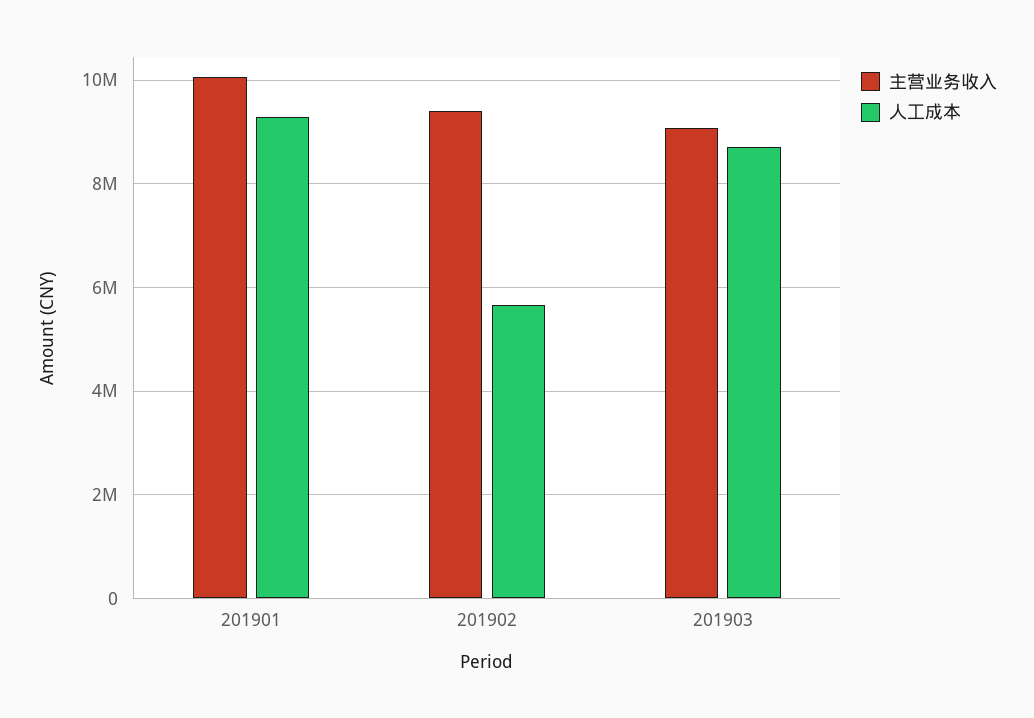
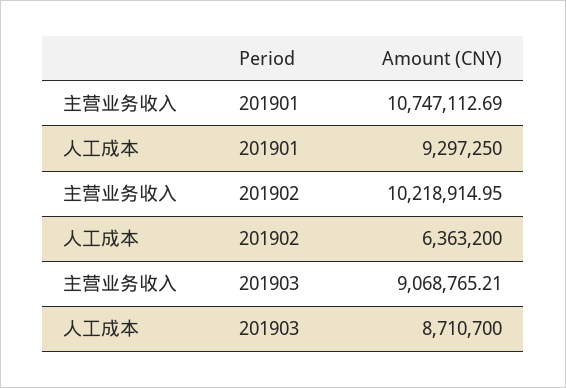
主营业务收入, 201901: 10000000 -> 10747112.69
主营业务收入, 201902: 9400000 -> 10218914.95
人工成本, 201902: 5600000 -> 6363200

